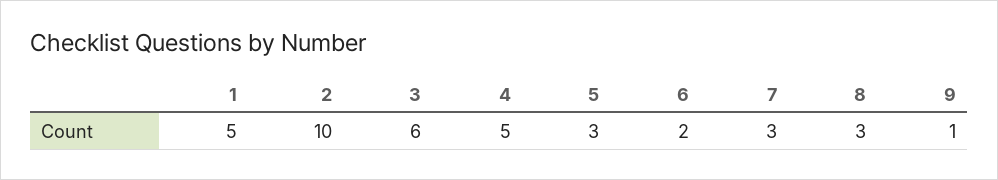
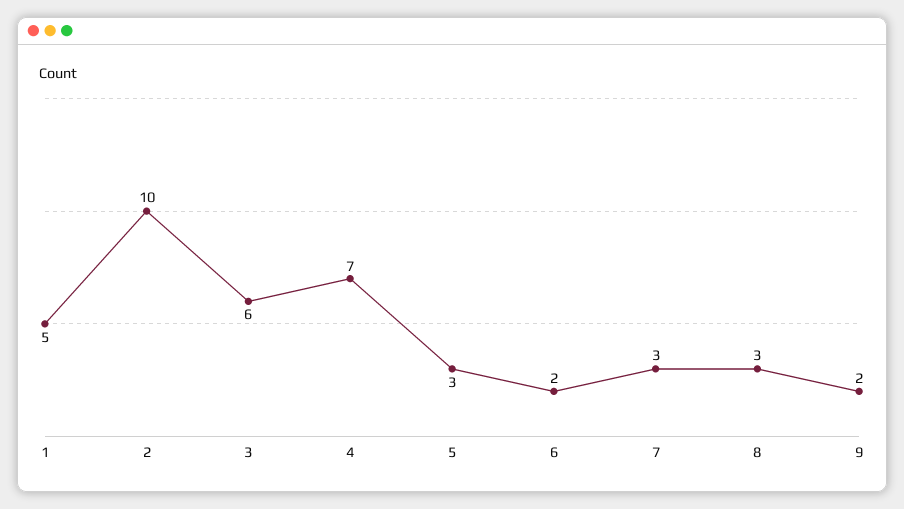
4: 5 -> 7
9: 1 -> 2

